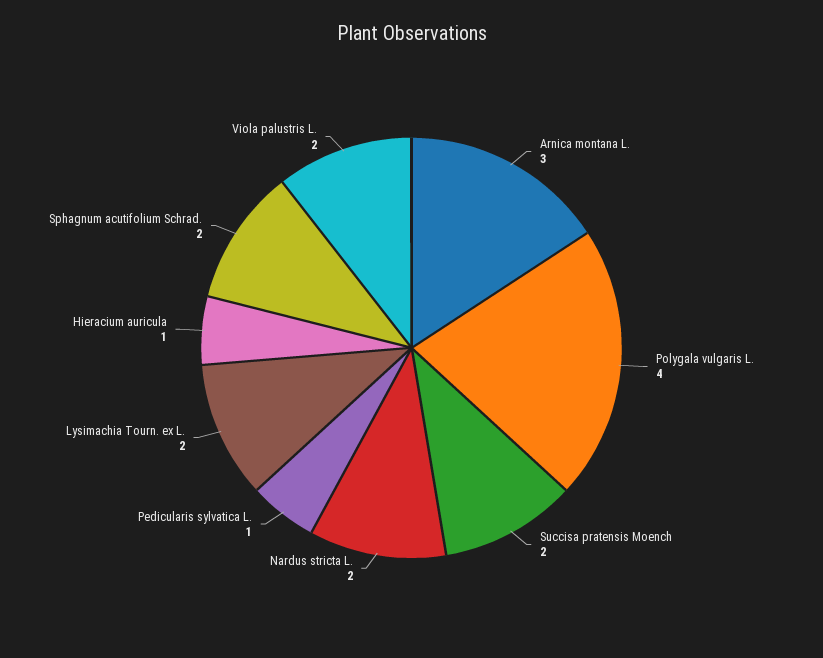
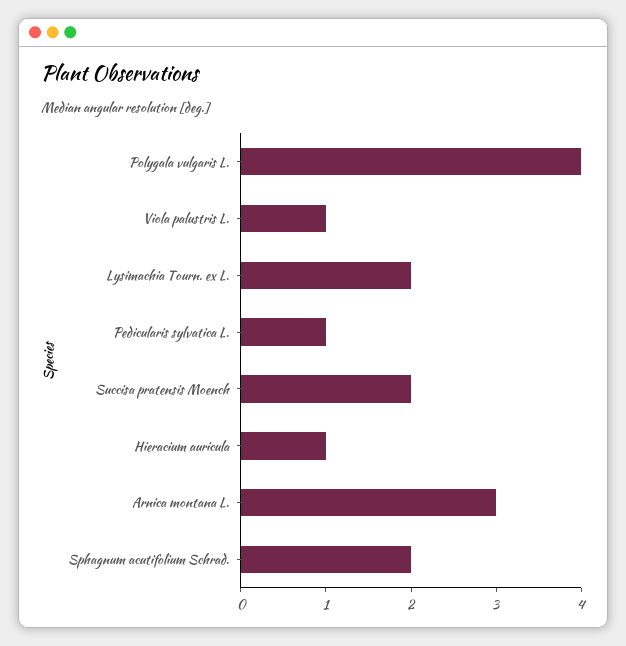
Nardus stricta L.: 2 -> none
Viola palustris L.: 2 -> 1

